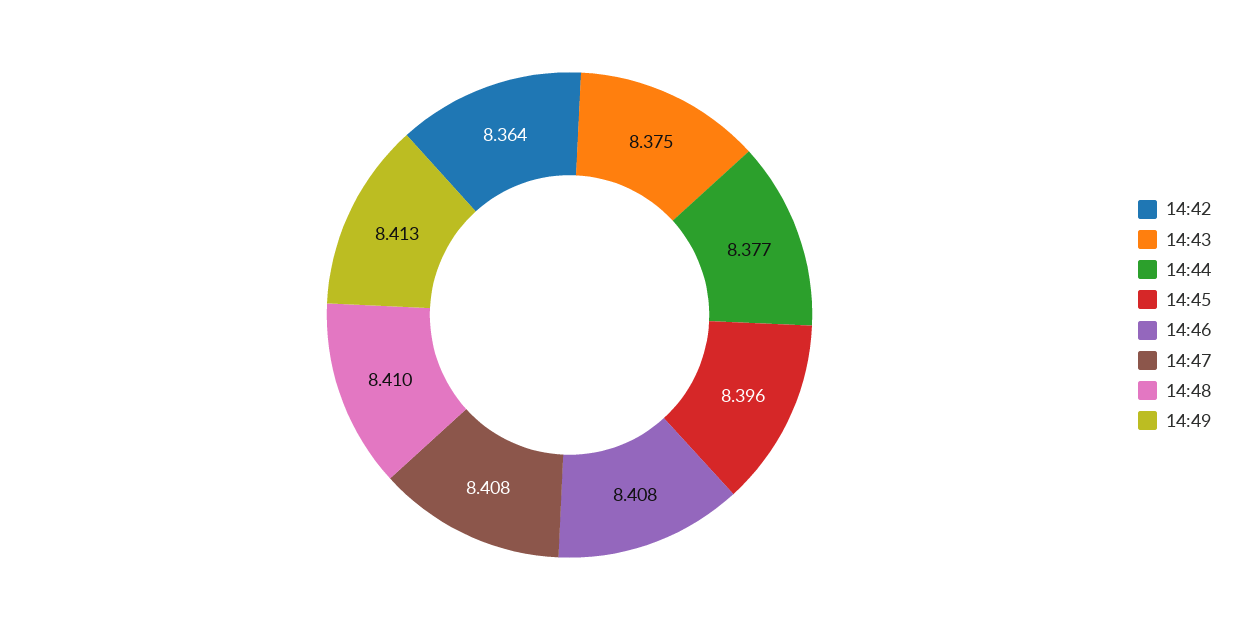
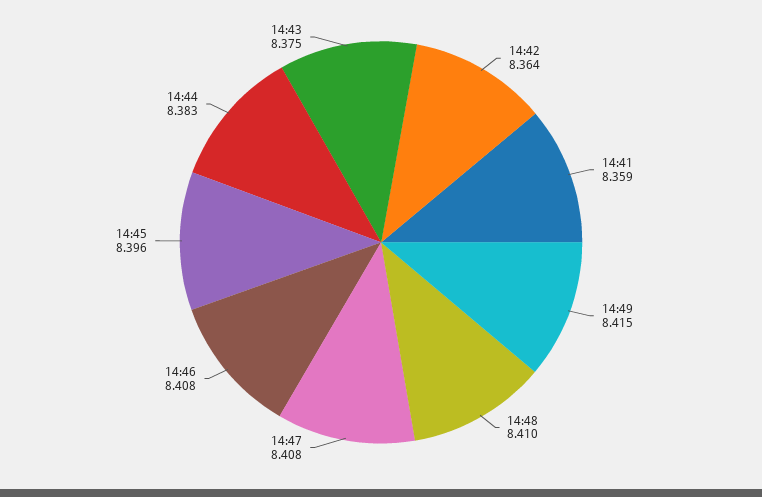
14:44: 8.377 -> 8.383
14:49: 8.413 -> 8.415
14:41: none -> 8.359

